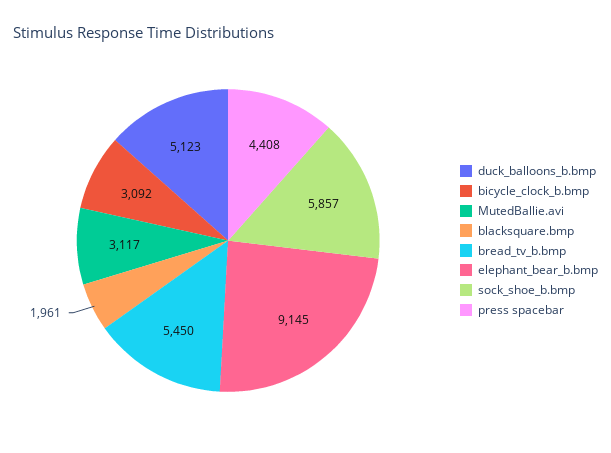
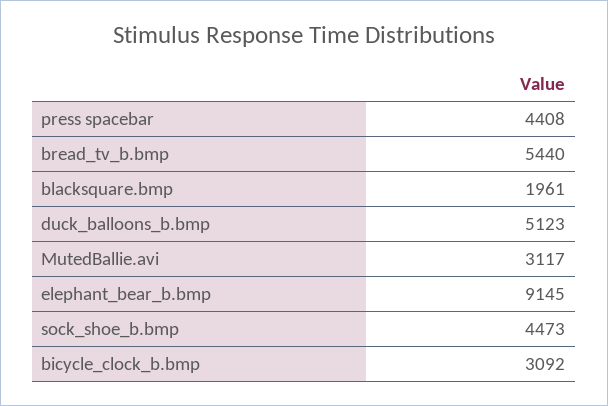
bread_tv_b.bmp: 5450 -> 5440
sock_shoe_b.bmp: 5857 -> 4473

